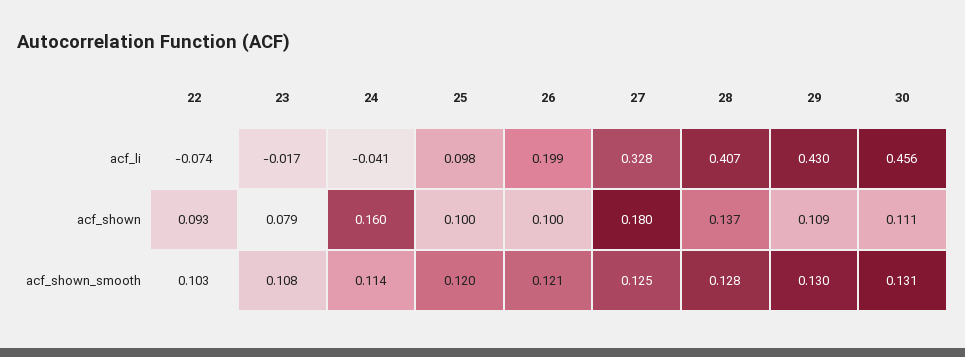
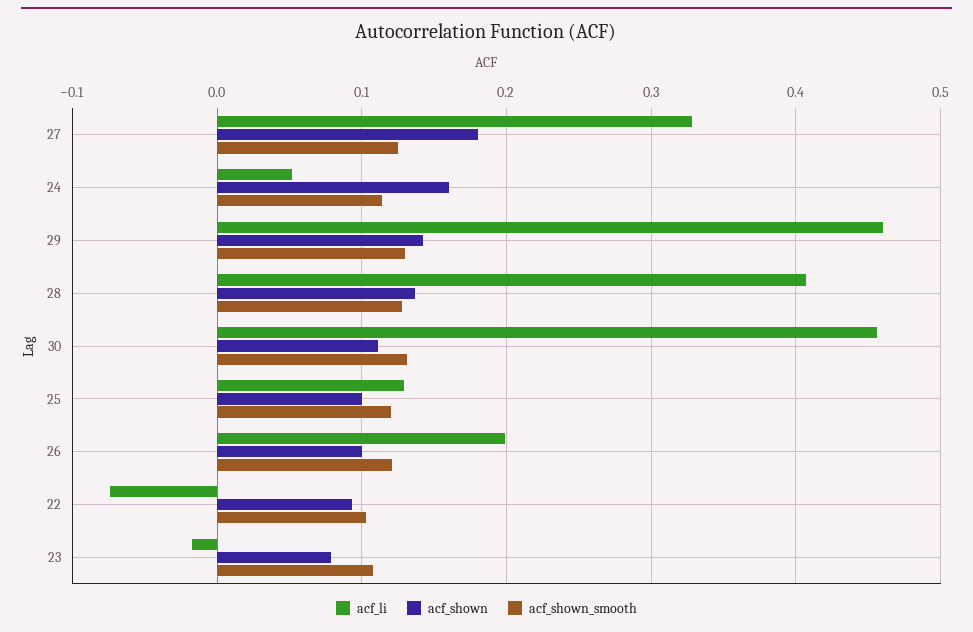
acf_li, 24: -0.041 -> 0.05
acf_li, 25: 0.098 -> 0.13
acf_li, 29: 0.43 -> 0.46
acf_shown, 29: 0.109 -> 0.14

